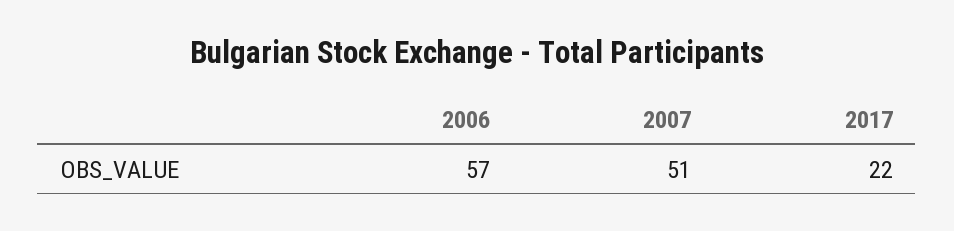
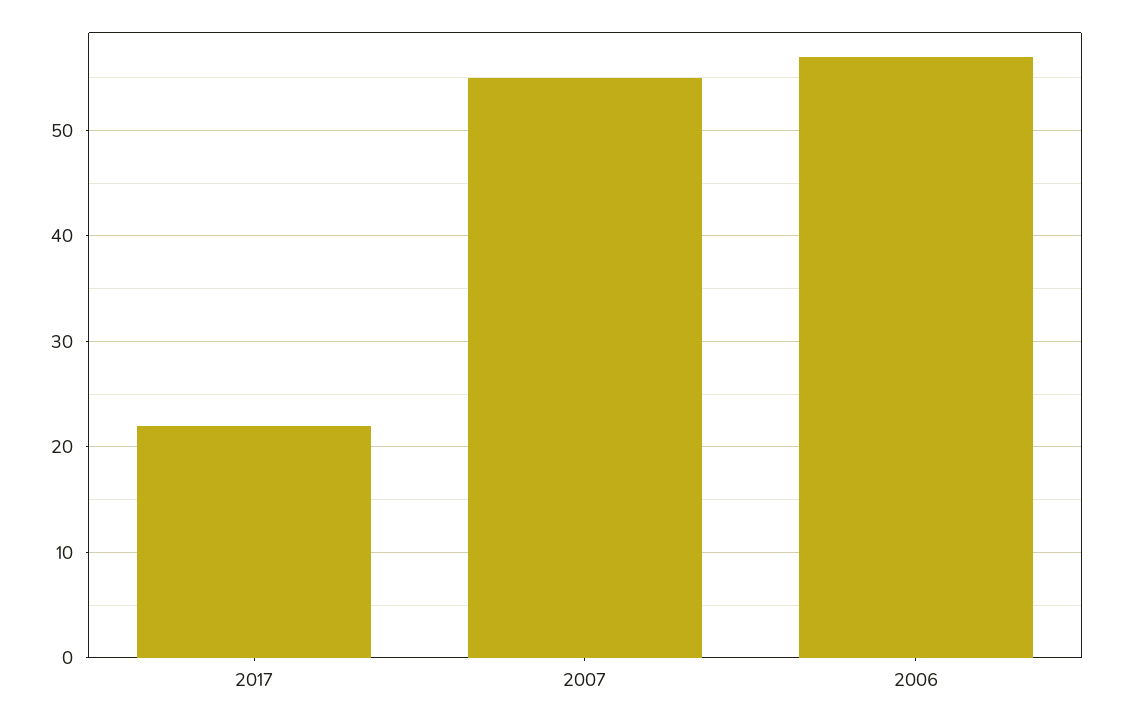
2007: 51 -> 55

